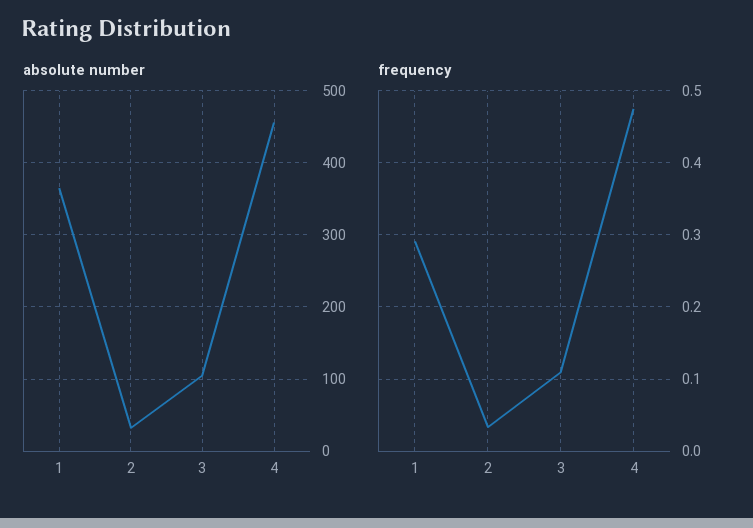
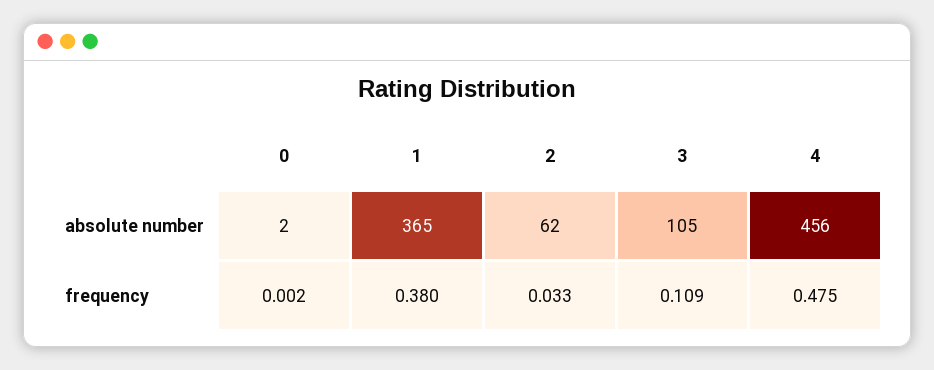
absolute number, 2: 30 -> 62
frequency, 1: 0.29 -> 0.38
absolute number, 0: none -> 2
frequency, 0: none -> 0.002

